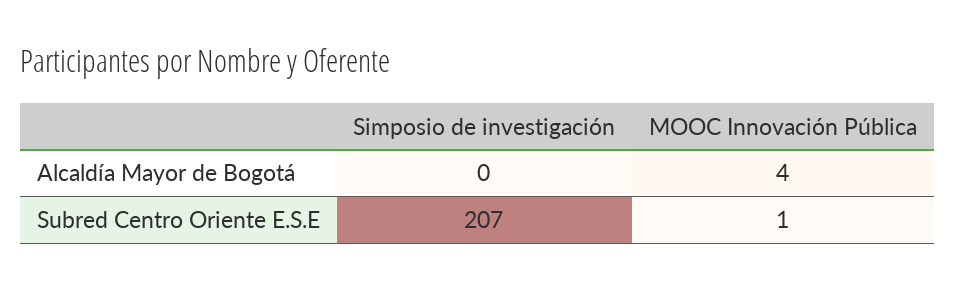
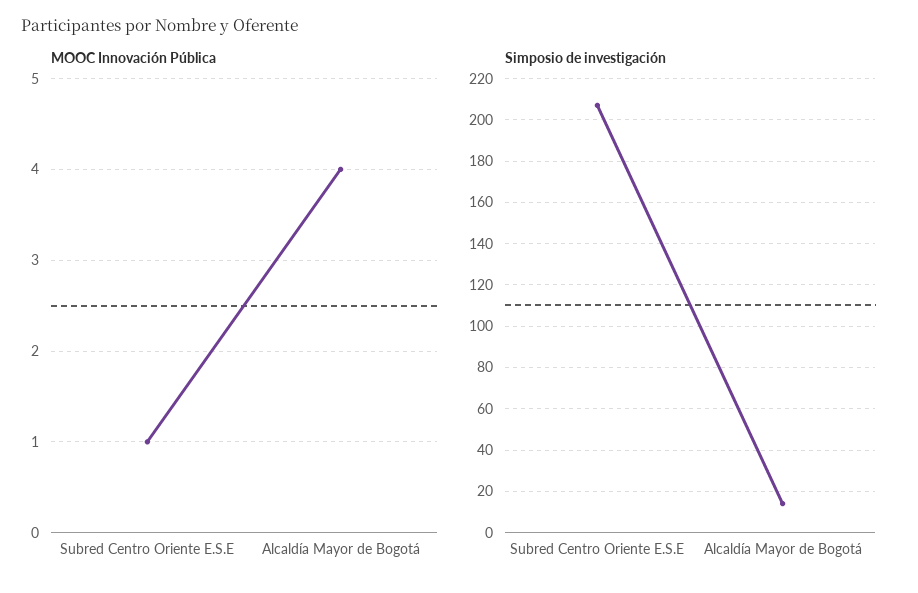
Simposio de investigación, Alcaldía Mayor de Bogotá: 0 -> 15

